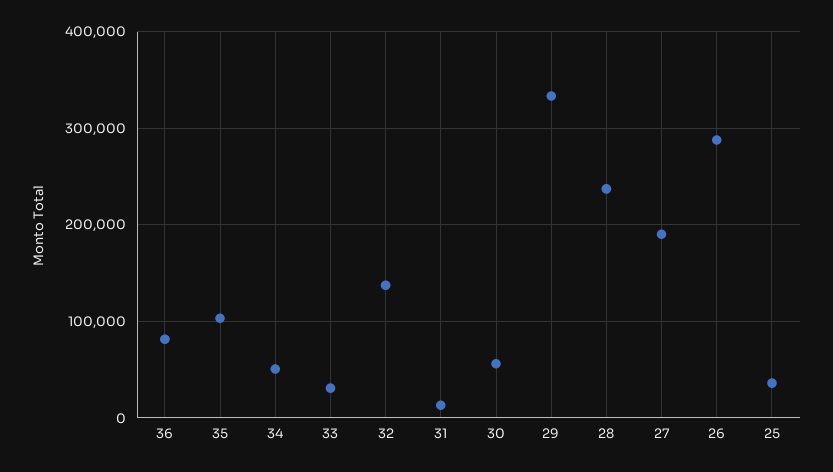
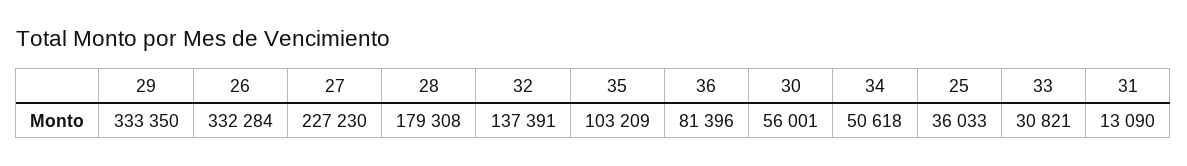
28: 240000 -> 179308
27: 190000 -> 227230
26: 290000 -> 332284

